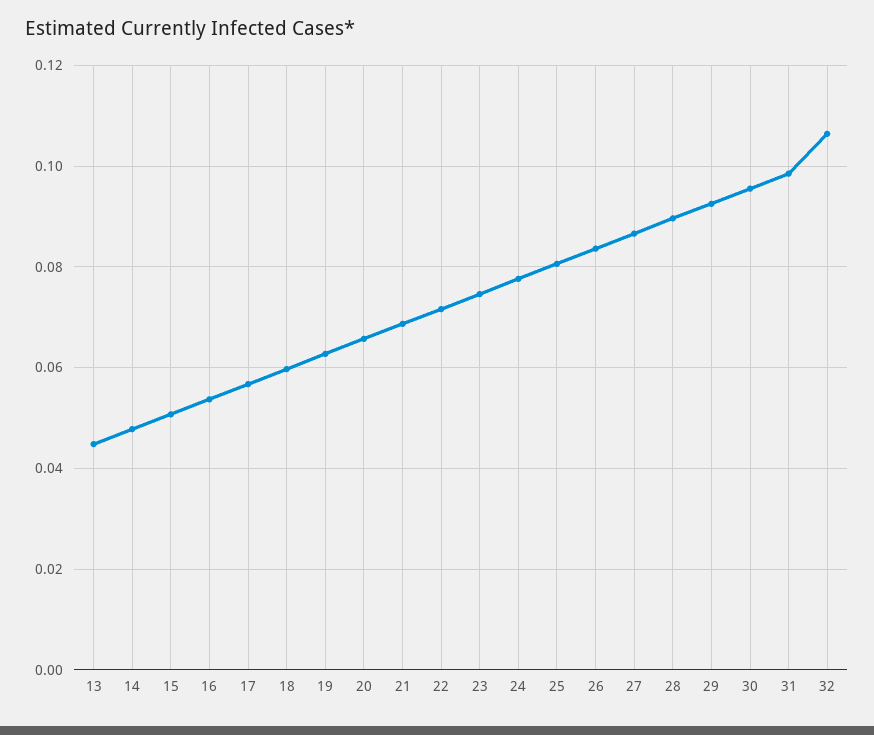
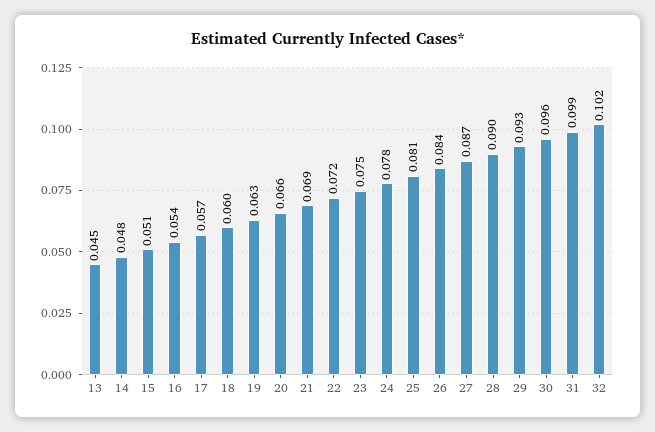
32: 0.106 -> 0.102

